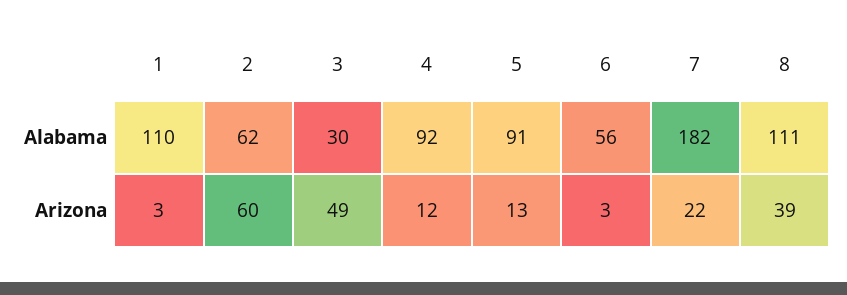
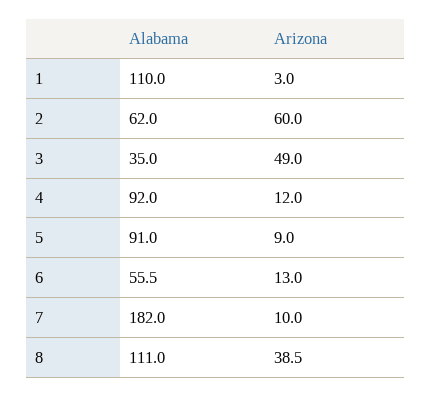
3, Alabama: 30 -> 35
5, Arizona: 13 -> 9
6, Arizona: 3 -> 13
7, Arizona: 22 -> 10

